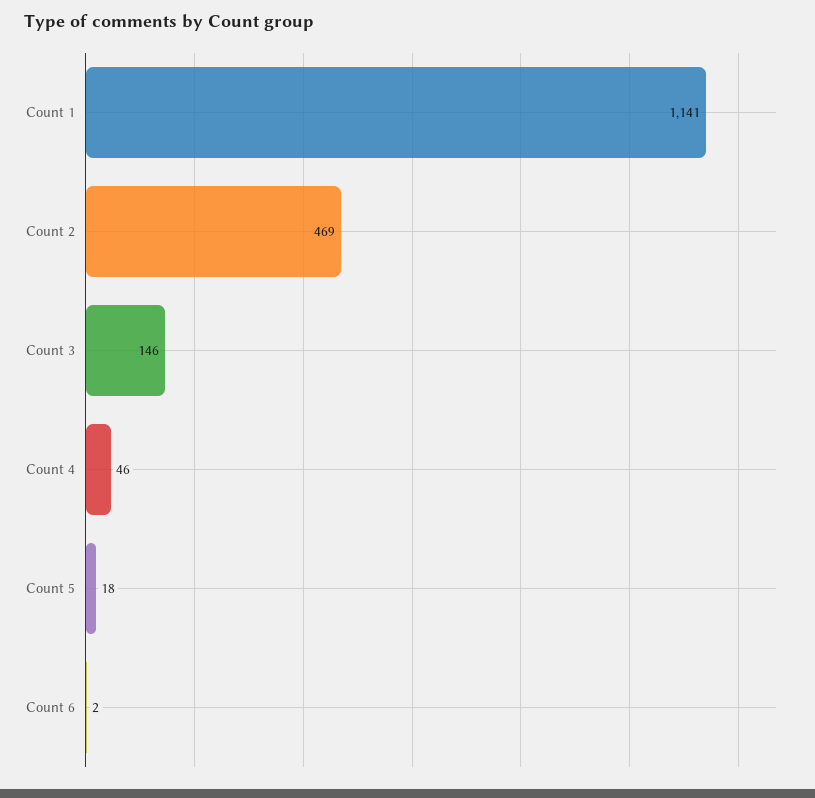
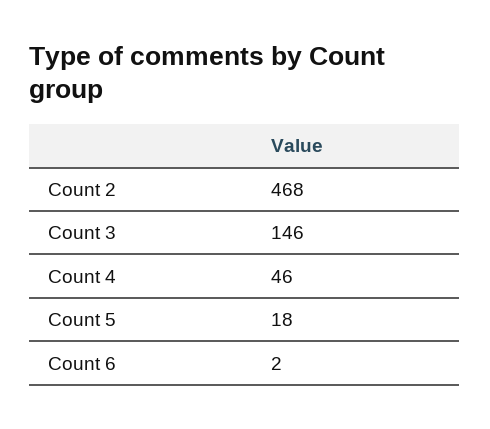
Count 1: 1141 -> none
Count 2: 469 -> 468

